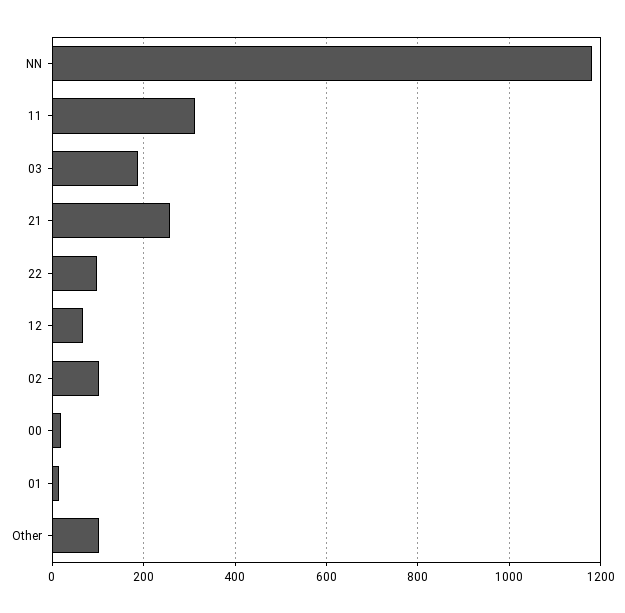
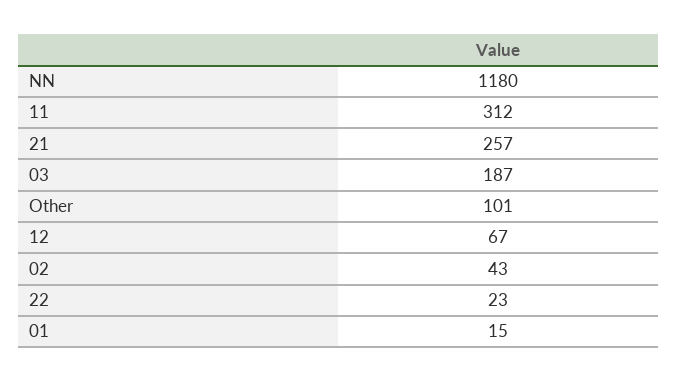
22: 100 -> 23
02: 100 -> 43
00: 20 -> none

